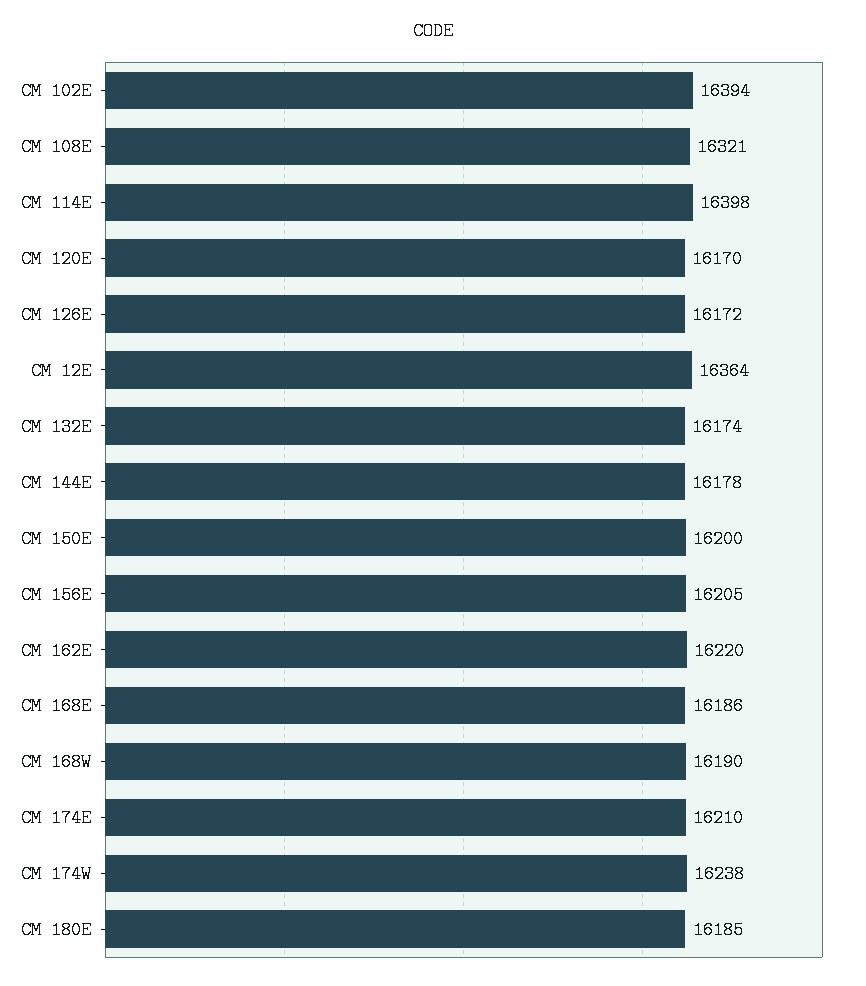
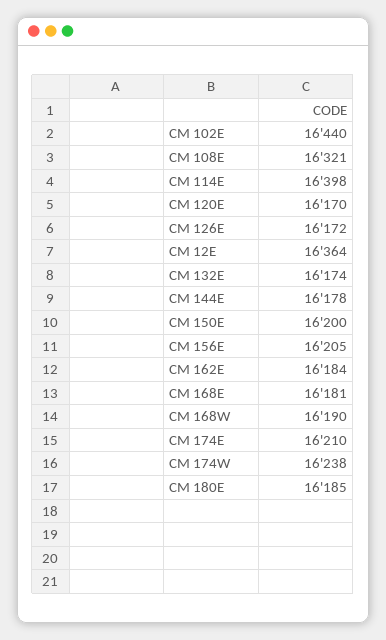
CM 102E: 16394 -> 16440
CM 162E: 16220 -> 16184
CM 168E: 16186 -> 16181

